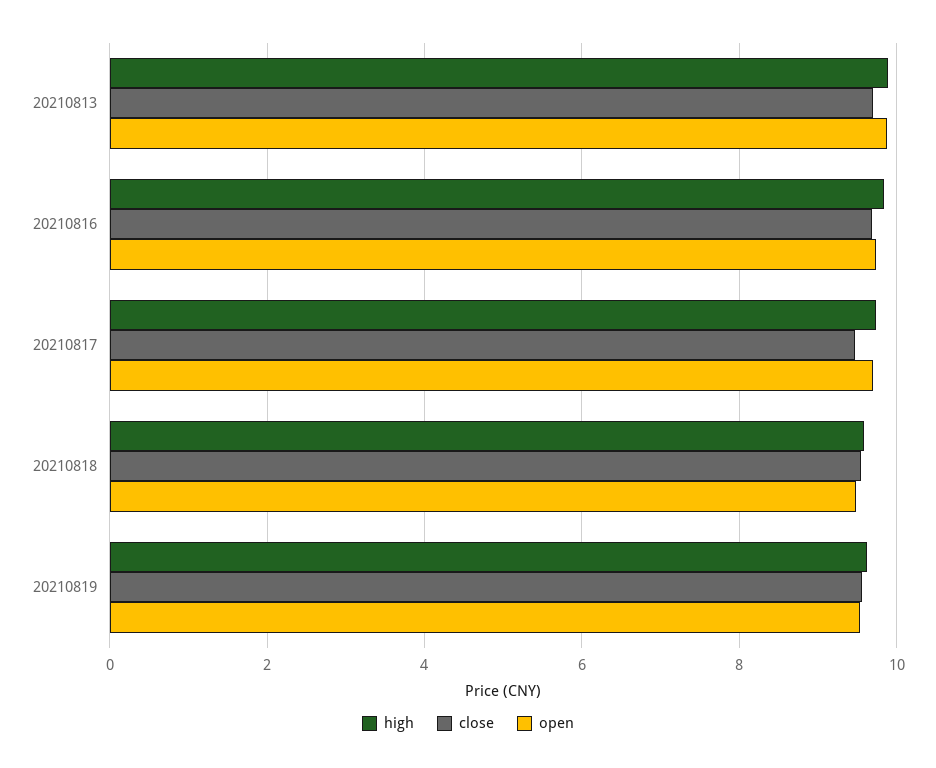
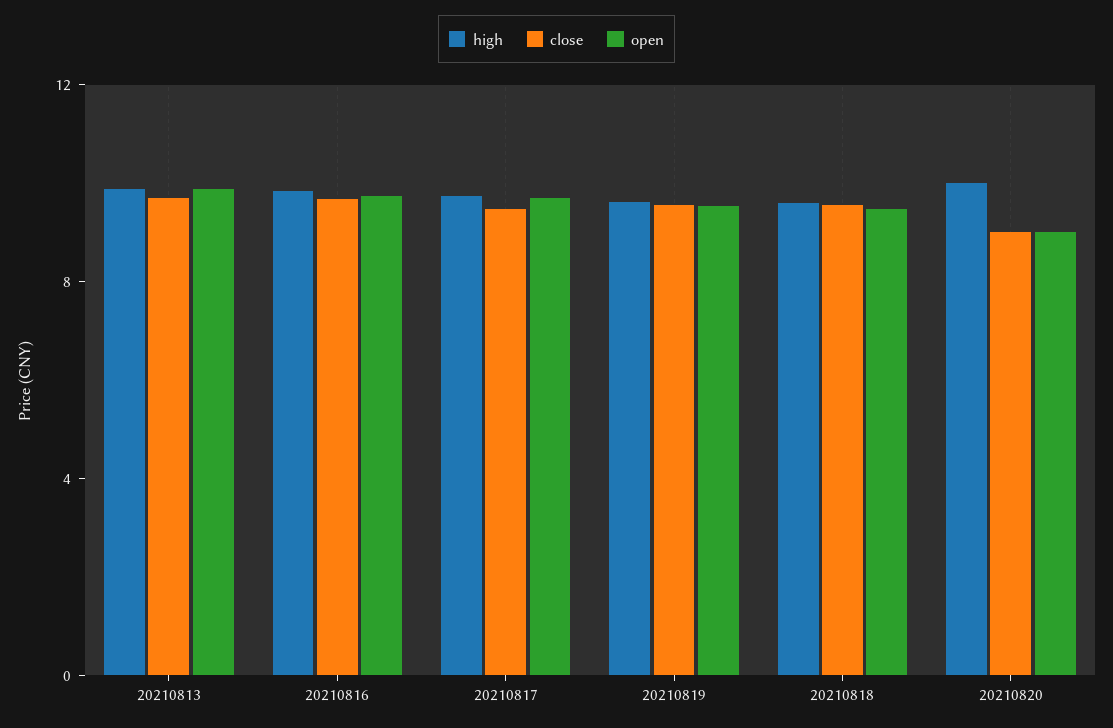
high, 20210820: none -> 10
close, 20210820: none -> 9
open, 20210820: none -> 9

